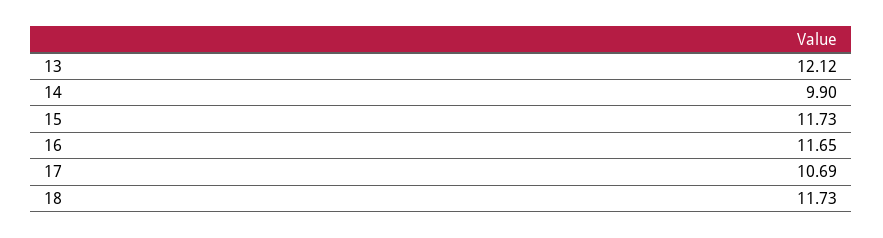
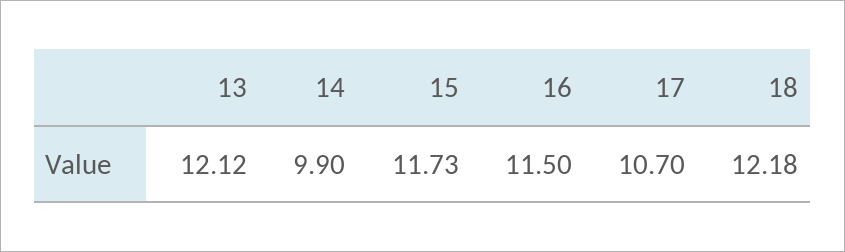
16: 11.65 -> 11.5
17: 10.69 -> 10.7
18: 11.73 -> 12.18

